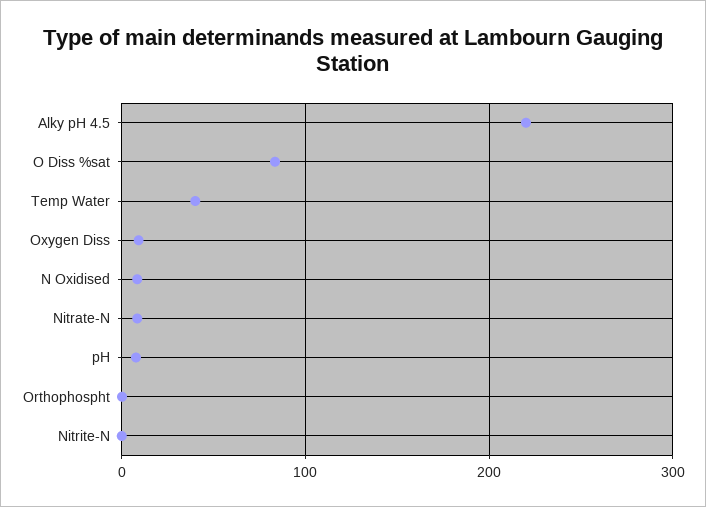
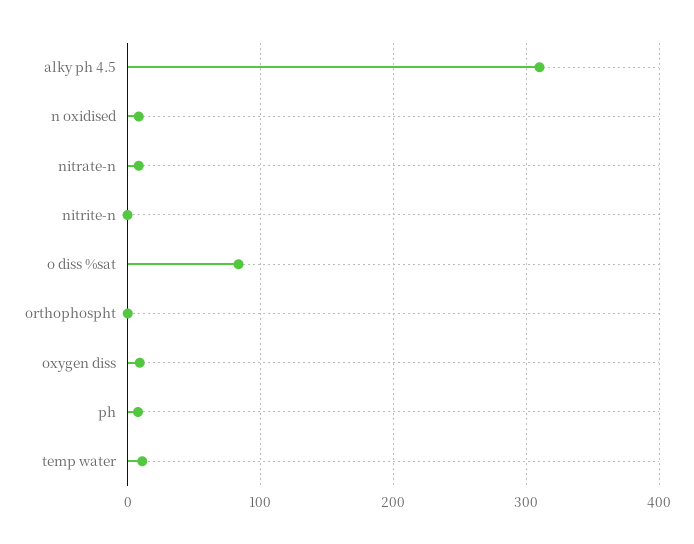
Alky pH 4.5: 220 -> 310
Temp Water: 40 -> 10

